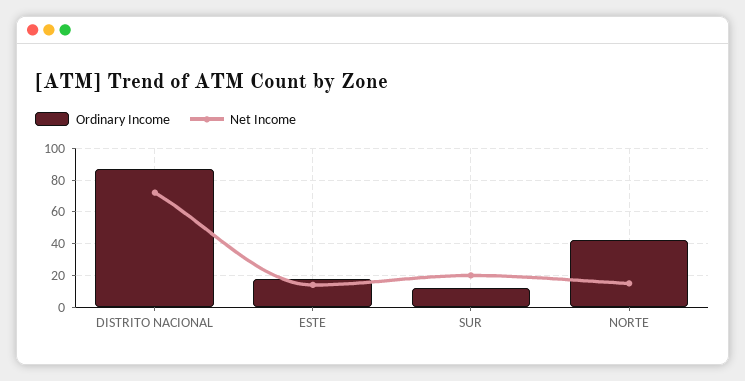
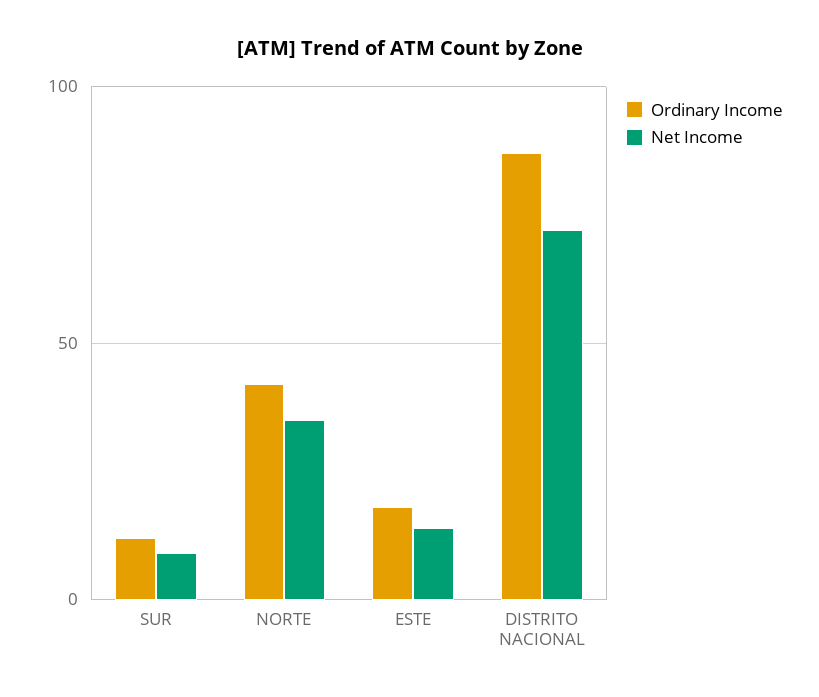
Net Income, SUR: 20 -> 10
Net Income, NORTE: 15 -> 35

